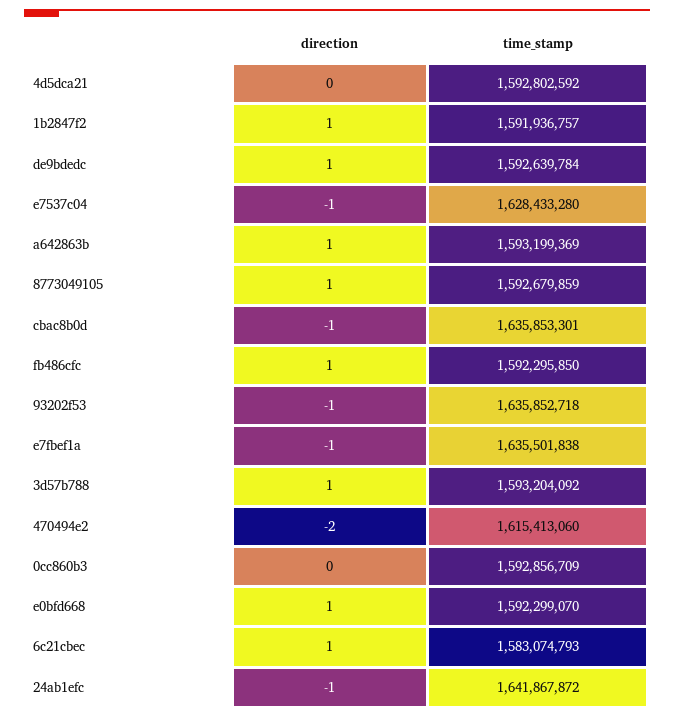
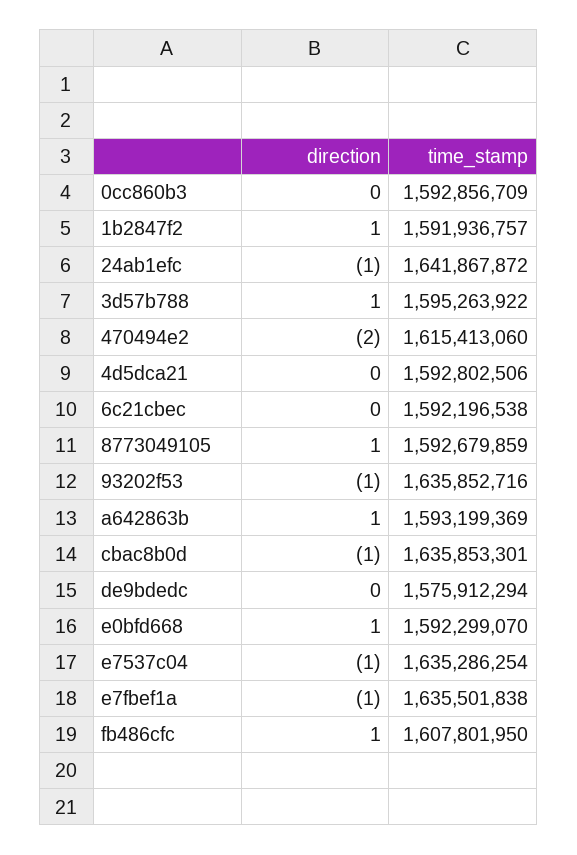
time_stamp, 4d5dca21: 1592802592 -> 1592802506
direction, de9bdedc: 1 -> 0
time_stamp, de9bdedc: 1592639784 -> 1575912294
time_stamp, e7537c04: 1628433280 -> 1635286254
time_stamp, fb486cfc: 1592295850 -> 1607801950
time_stamp, 93202f53: 1635852718 -> 1635852716
time_stamp, 3d57b788: 1593204092 -> 1595263922
direction, 6c21cbec: 1 -> 0
time_stamp, 6c21cbec: 1583074793 -> 1592196538

